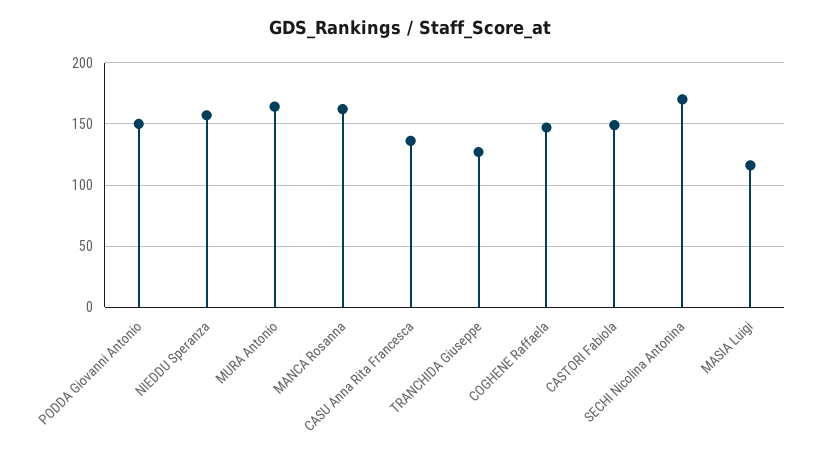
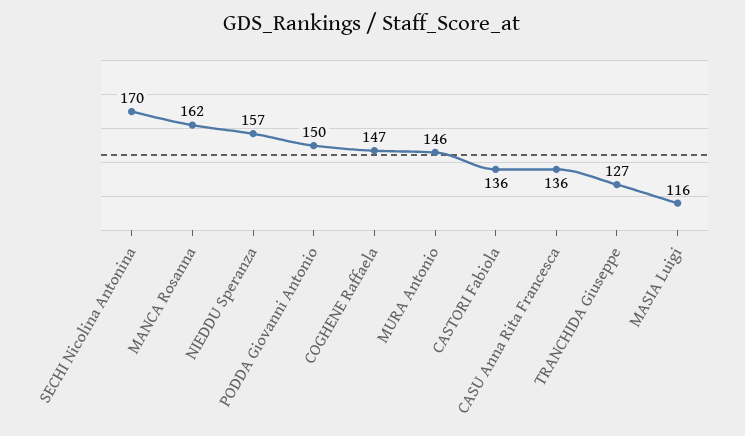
MURA Antonio: 165 -> 146
CASTORI Fabiola: 150 -> 136

